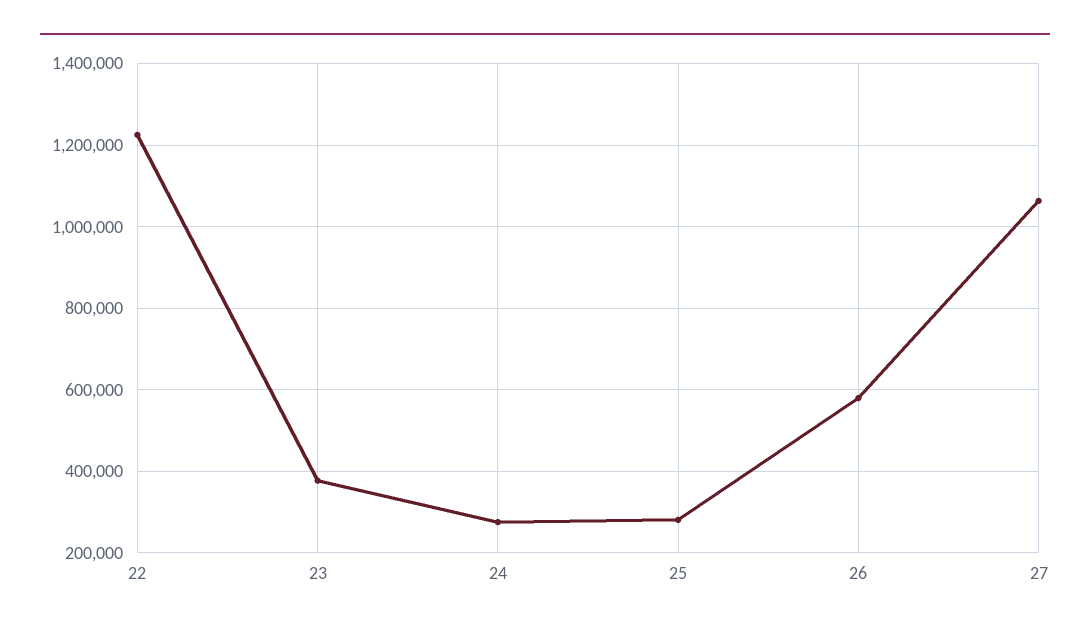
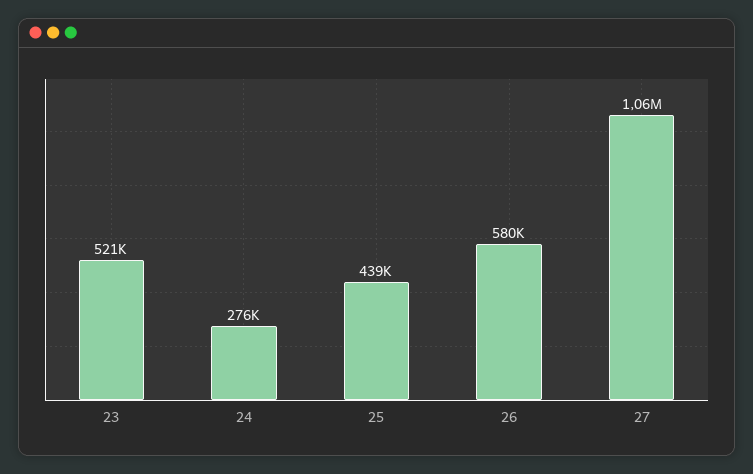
22: 1220000 -> none
23: 380000 -> 521000
25: 280000 -> 439000

